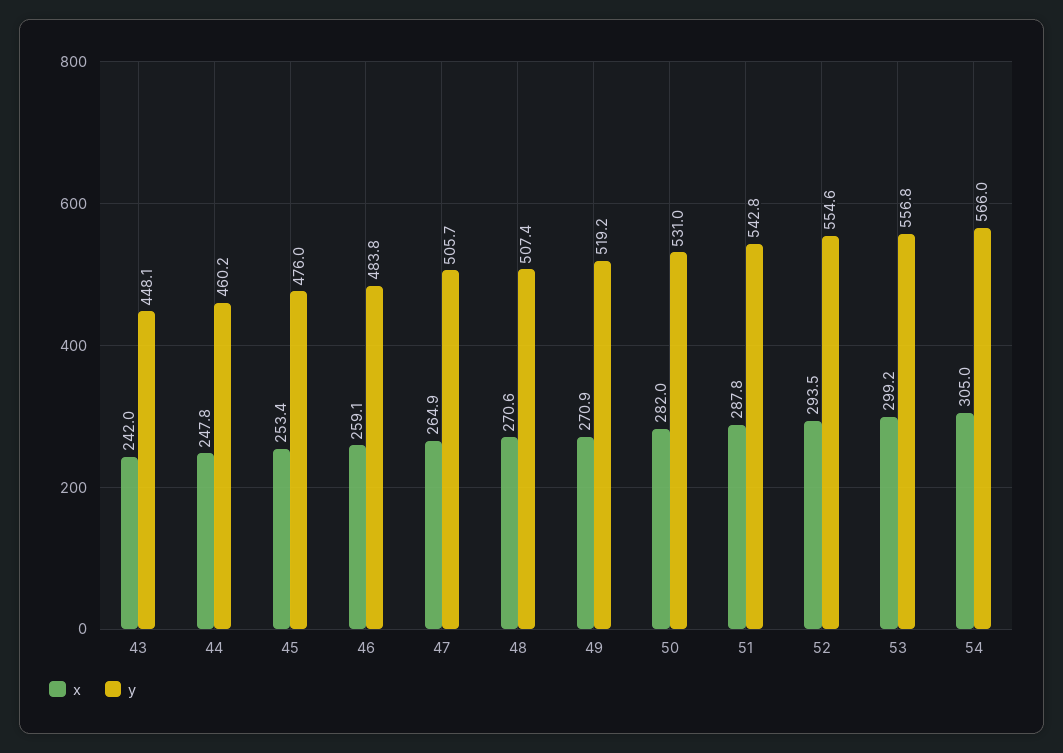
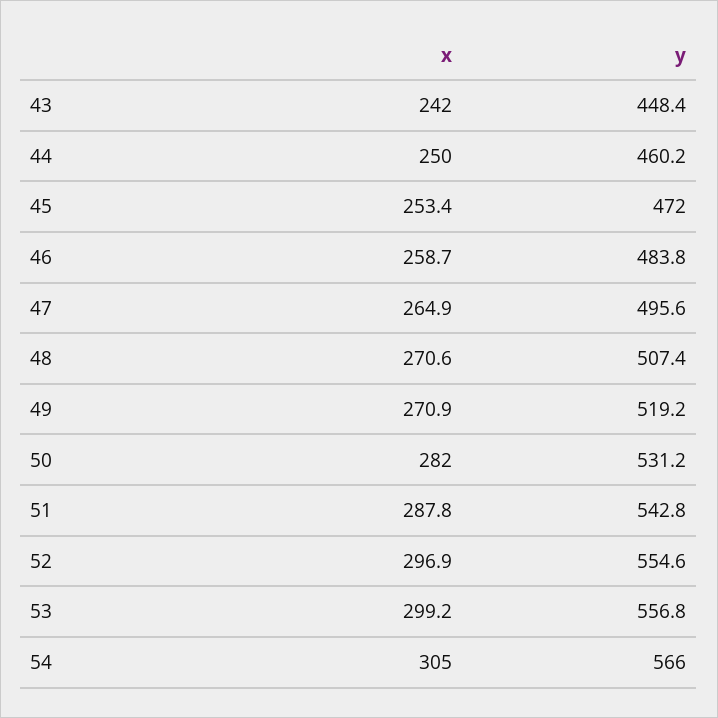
y, 43: 448.1 -> 448.4
x, 44: 247.8 -> 250
y, 45: 476 -> 472
x, 46: 259.1 -> 258.7
y, 47: 505.7 -> 495.6
y, 50: 531 -> 531.2
x, 52: 293.5 -> 296.9

